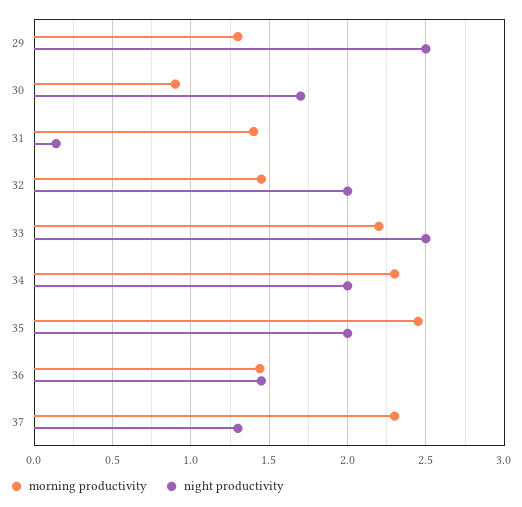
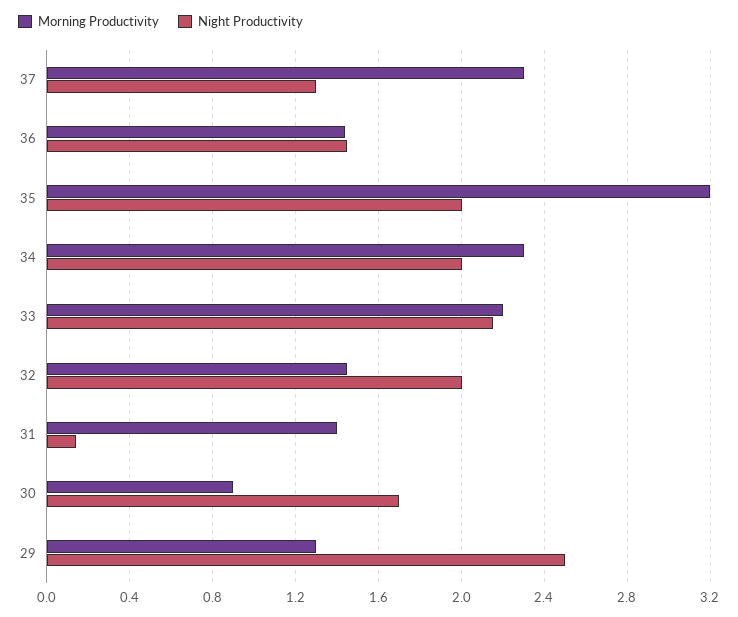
night productivity, 33: 2.5 -> 2.15
morning productivity, 35: 2.45 -> 3.2

